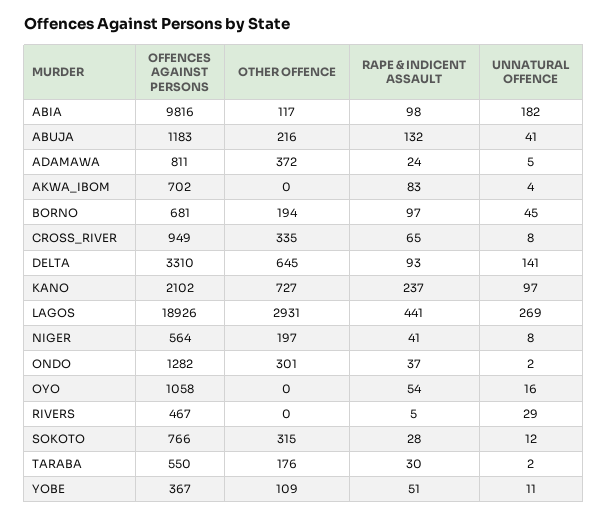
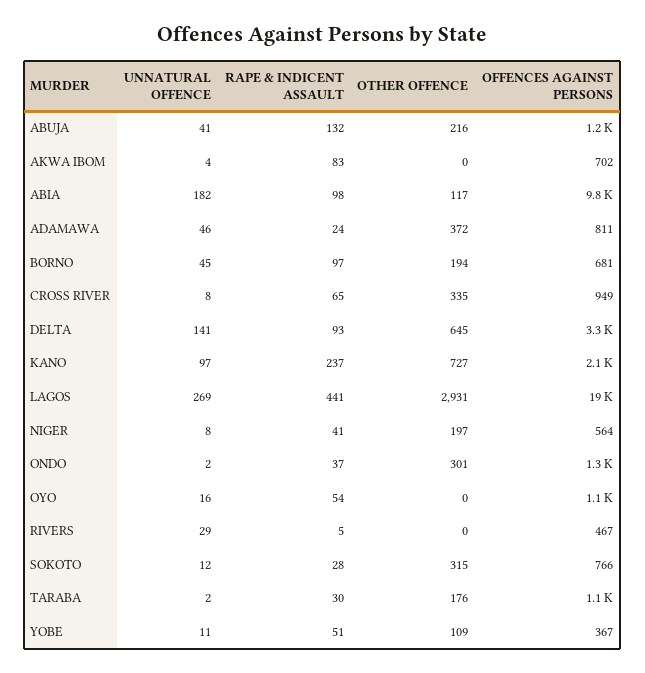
UNNATURAL OFFENCE, ADAMAWA: 5 -> 46
OFFENCES AGAINST PERSONS, TARABA: 550 -> 1100

